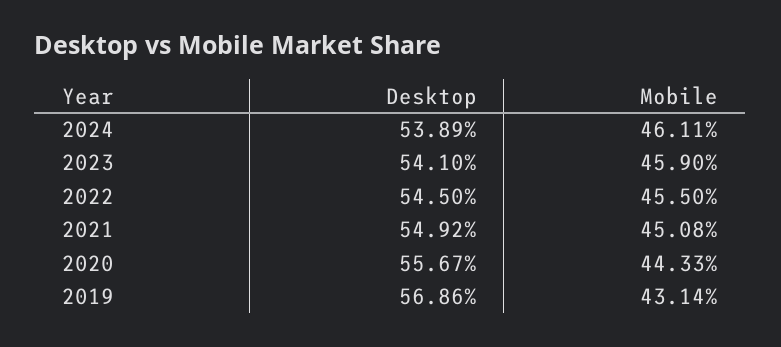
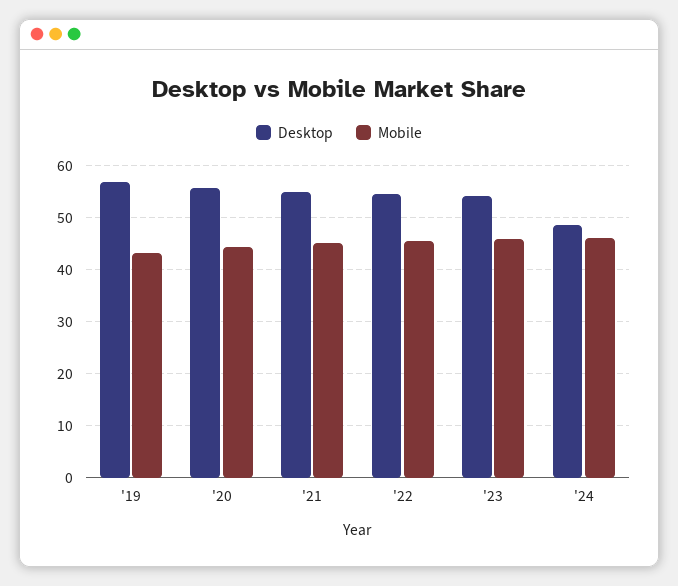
Desktop, 2024: 53.89 -> 48

